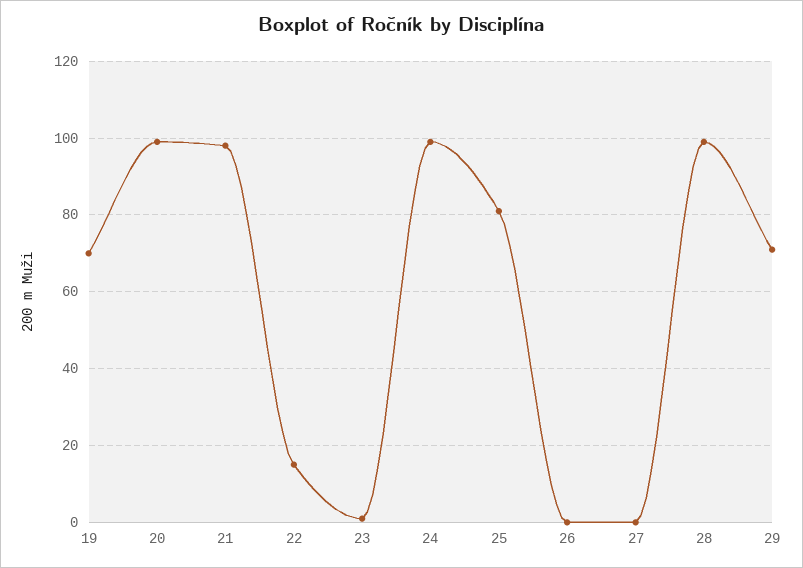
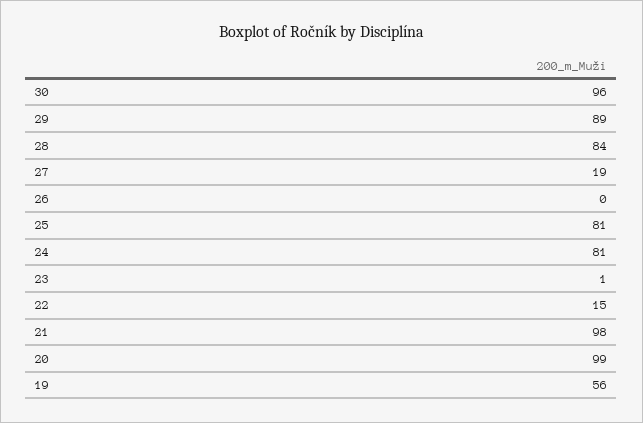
19: 70 -> 56
24: 100 -> 81
27: 0 -> 19
28: 100 -> 84
29: 70 -> 89
30: none -> 96

